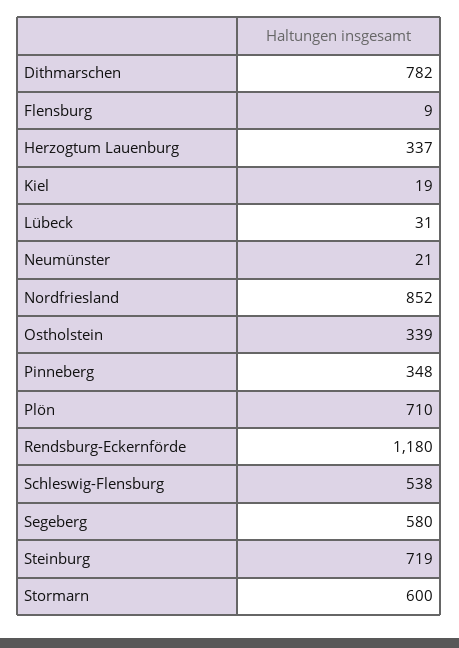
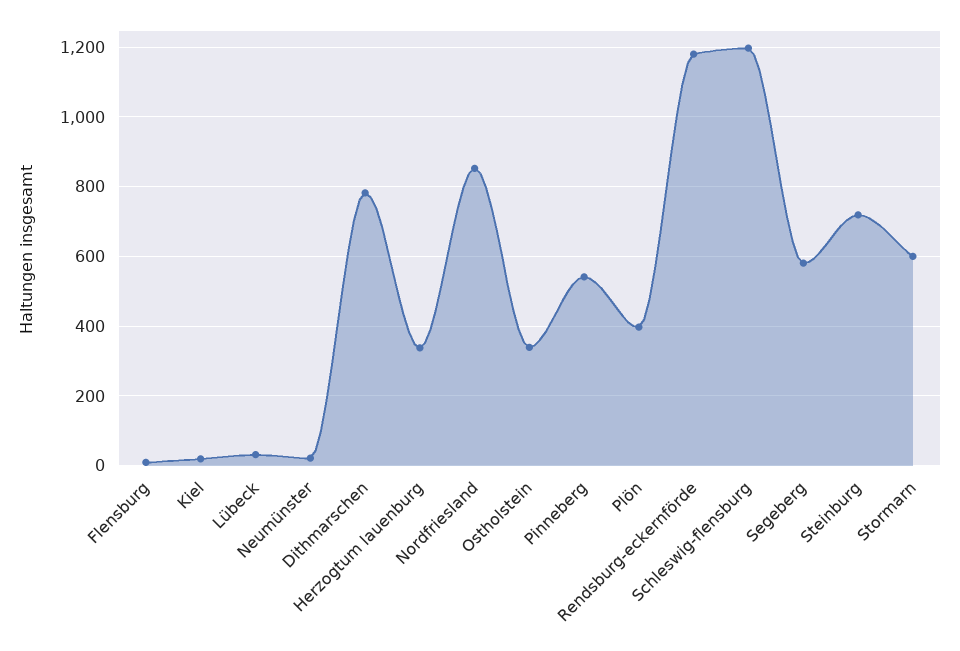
Pinneberg: 348 -> 540
Plön: 710 -> 400
Schleswig-Flensburg: 538 -> 1200

